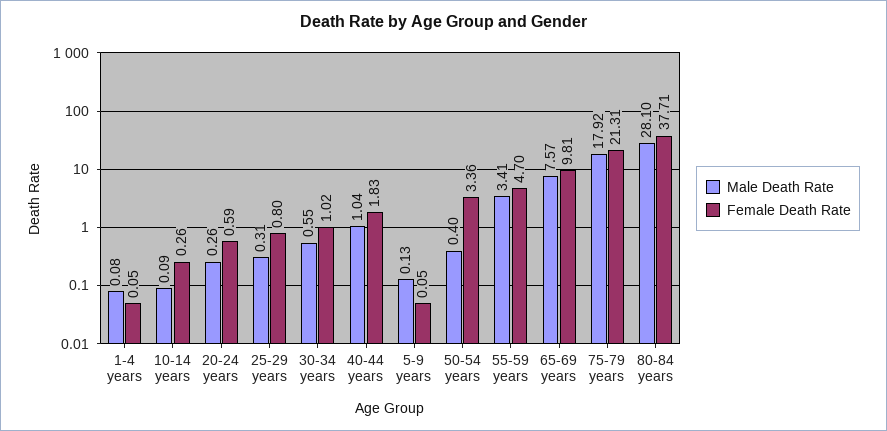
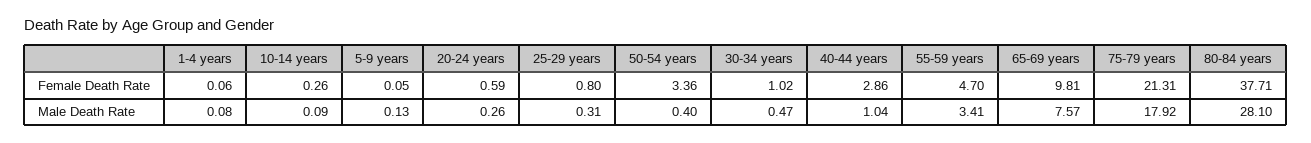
Female Death Rate, 1-4 years: 0.05 -> 0.06
Male Death Rate, 30-34 years: 0.55 -> 0.47
Female Death Rate, 40-44 years: 1.83 -> 2.86

